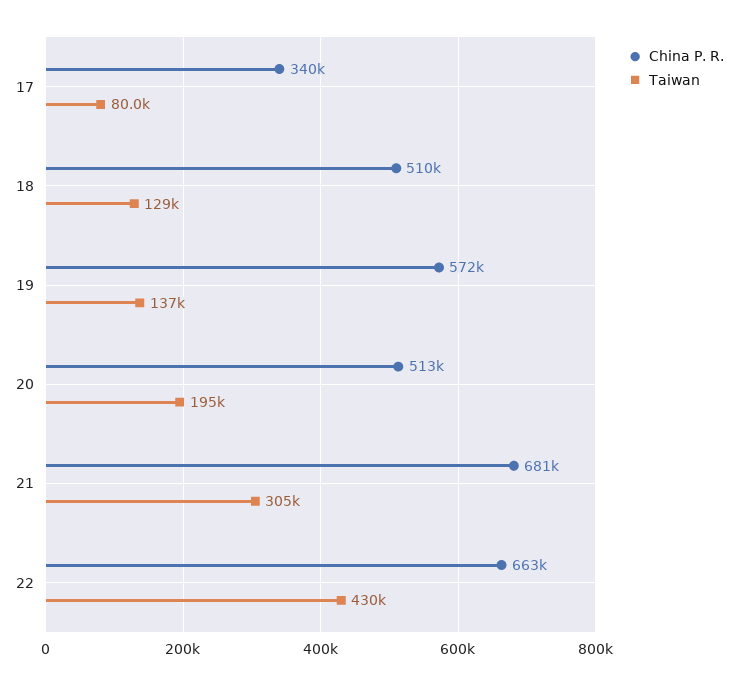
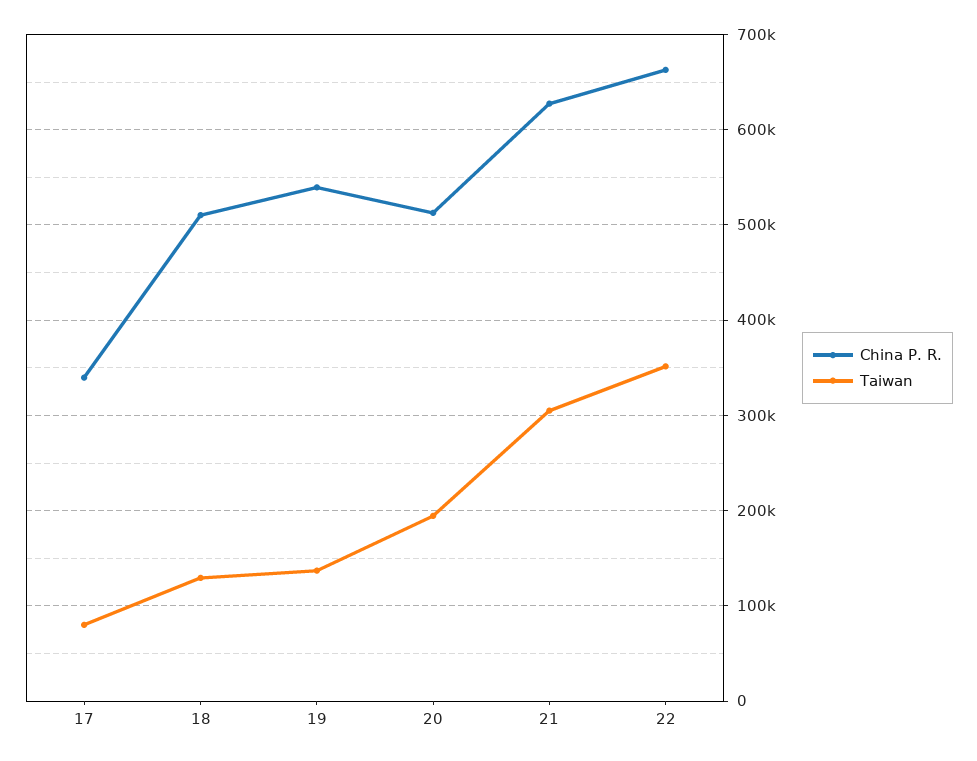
China P. R., 19: 572000 -> 540000
China P. R., 21: 681000 -> 630000
Taiwan, 22: 430000 -> 350000

